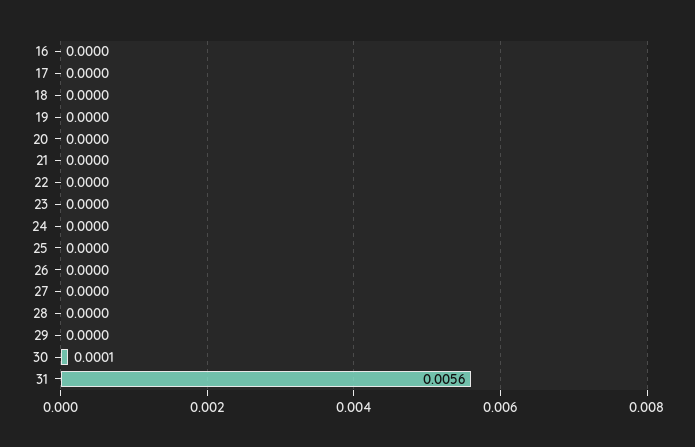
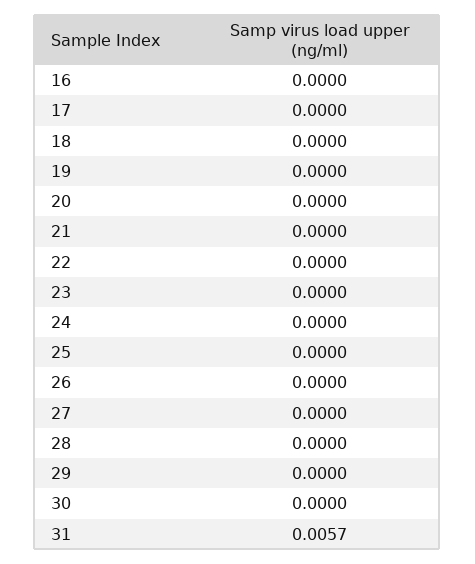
30: 0.0001 -> 0
31: 0.0056 -> 0.0057

